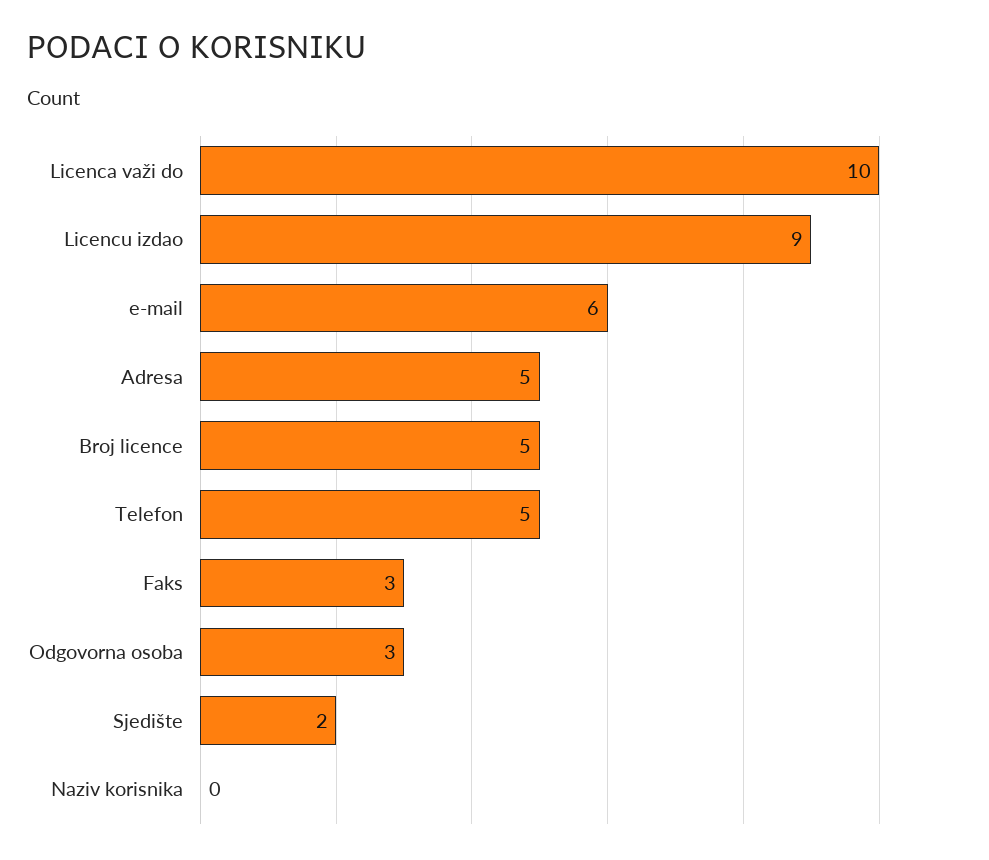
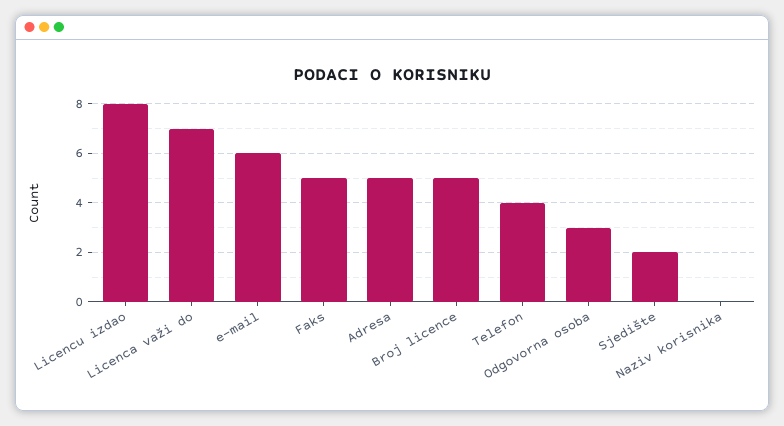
Licenca važi do: 10 -> 7
Licencu izdao: 9 -> 8
Telefon: 5 -> 4
Faks: 3 -> 5

